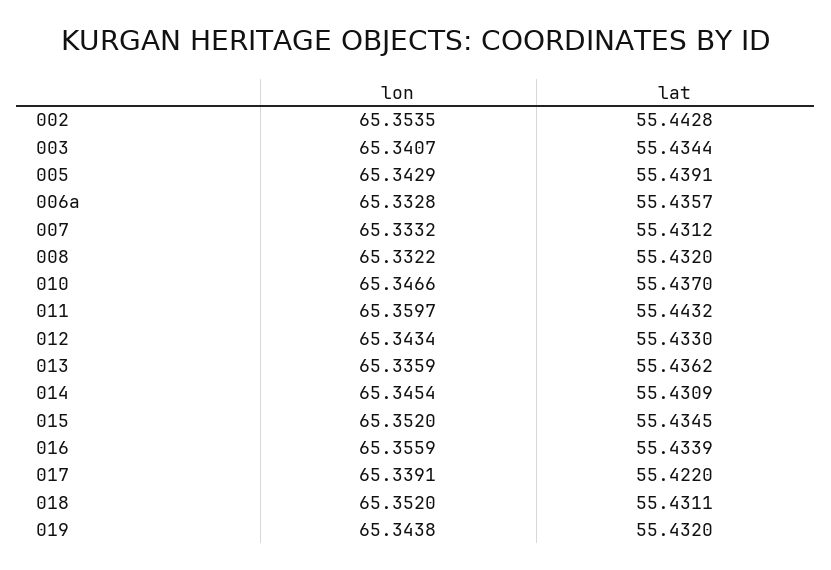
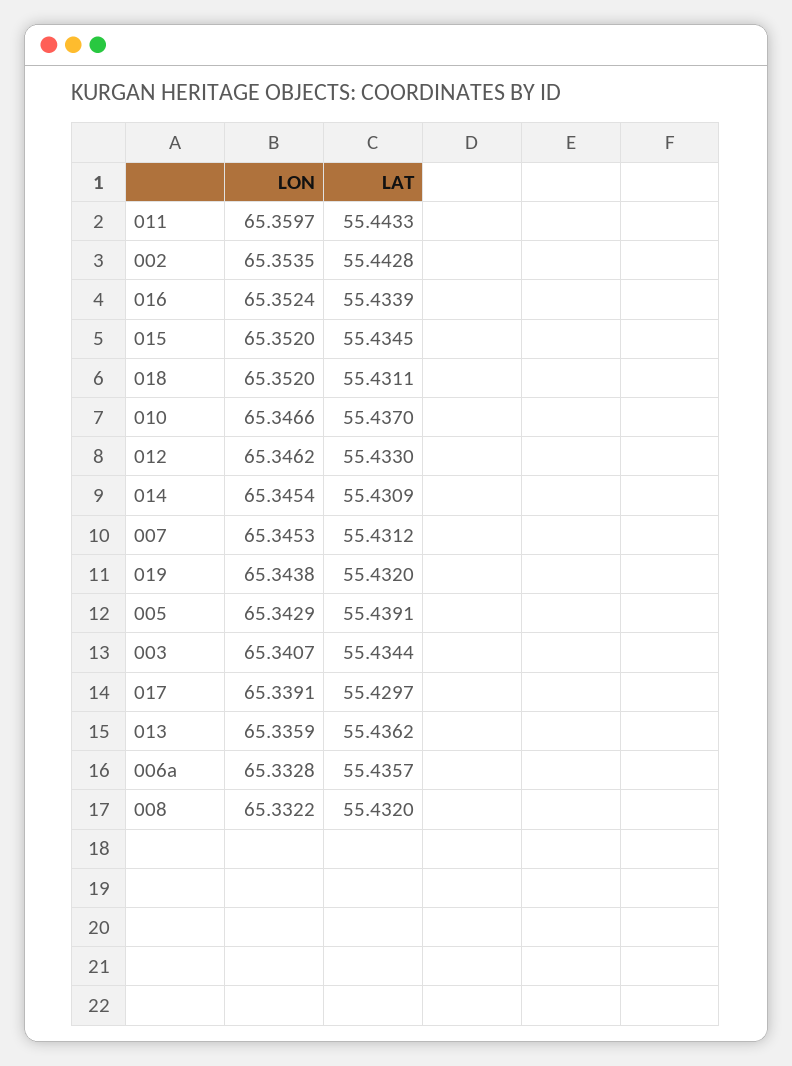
lon, 007: 65.3332 -> 65.3453
lat, 011: 55.4432 -> 55.4433
lon, 012: 65.3434 -> 65.3462
lon, 016: 65.3559 -> 65.3524
lat, 017: 55.422 -> 55.4297

